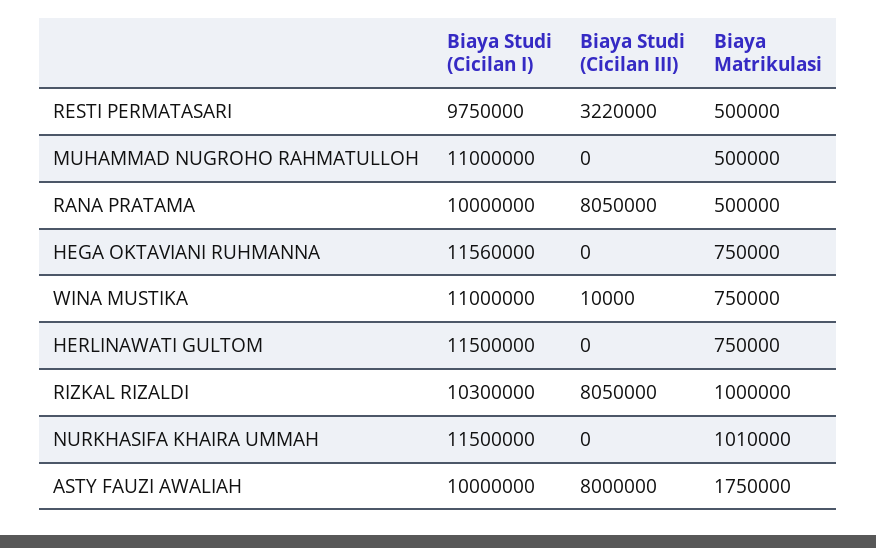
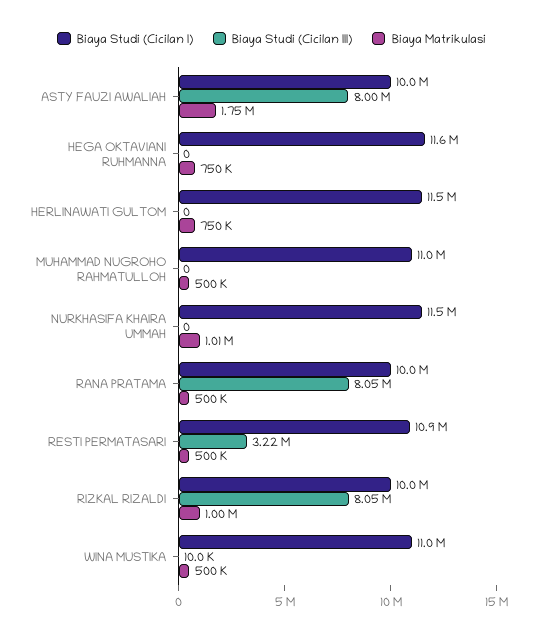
Biaya Studi (Cicilan I), RESTI PERMATASARI: 9750000 -> 10900000
Biaya Matrikulasi, WINA MUSTIKA: 750000 -> 500000
Biaya Studi (Cicilan I), RIZKAL RIZALDI: 10300000 -> 10000000

